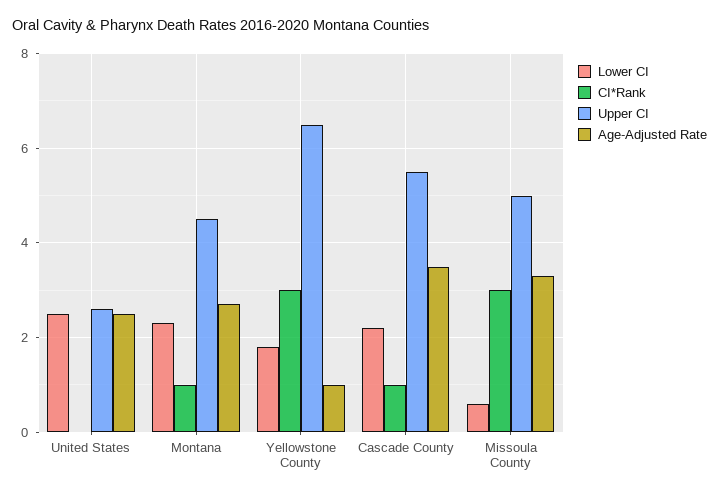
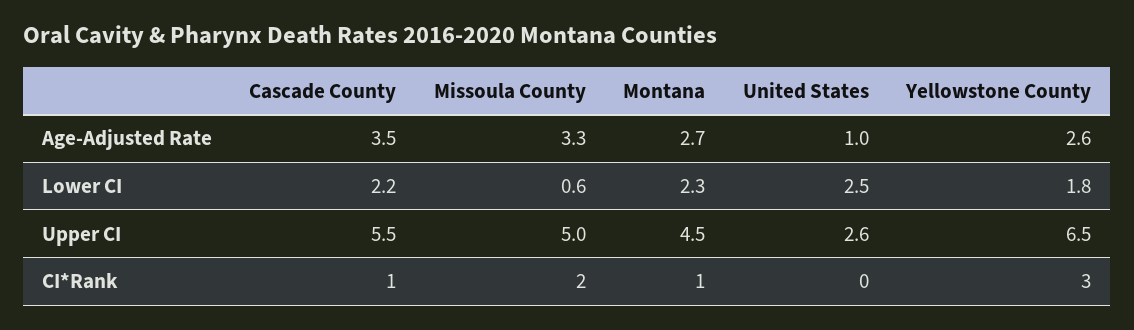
Age-Adjusted Rate, United States: 2.5 -> 1
Age-Adjusted Rate, Yellowstone County: 1 -> 2.6
CI*Rank, Missoula County: 3 -> 2

